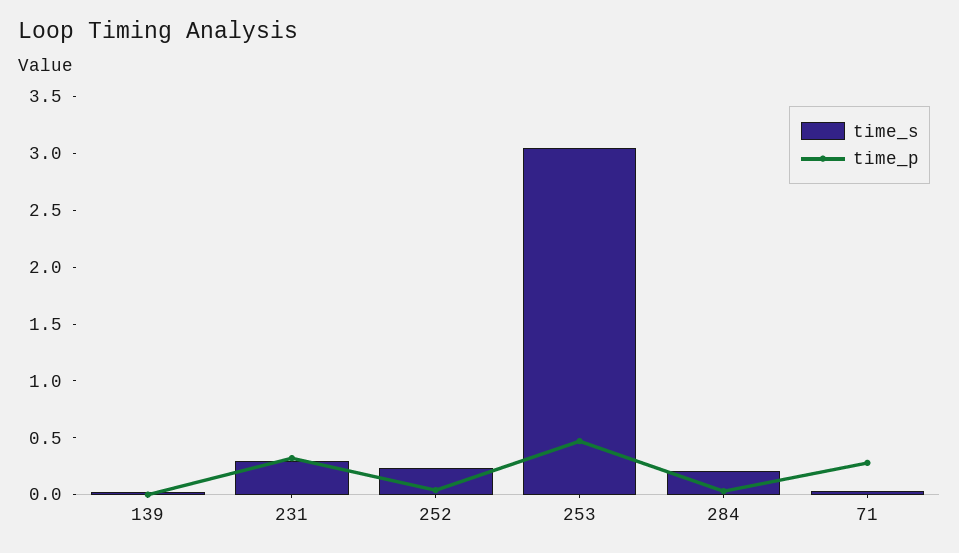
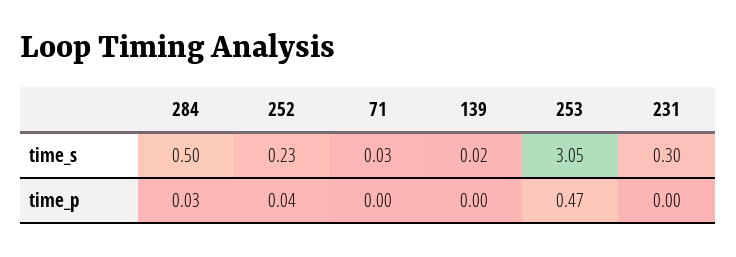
time_p, 231: 0.3 -> 0
time_s, 284: 0.2 -> 0.5
time_p, 71: 0.3 -> 0

